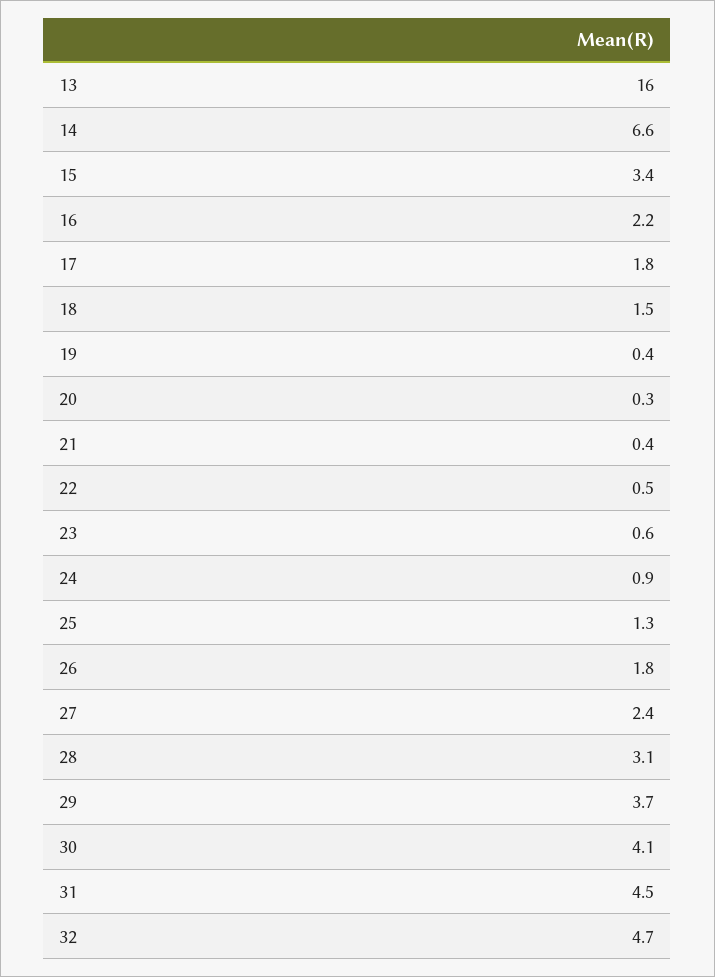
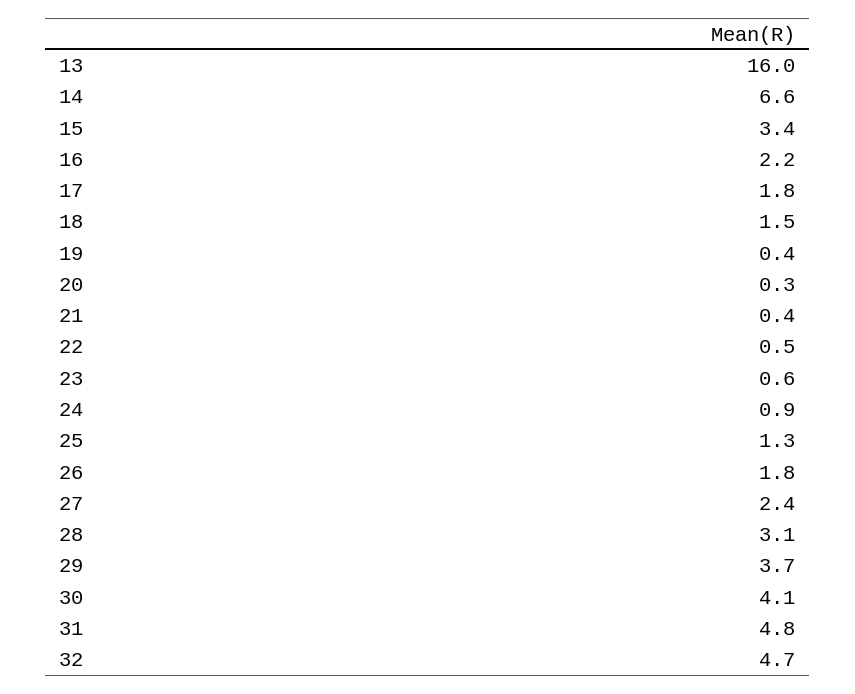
31: 4.5 -> 4.8

